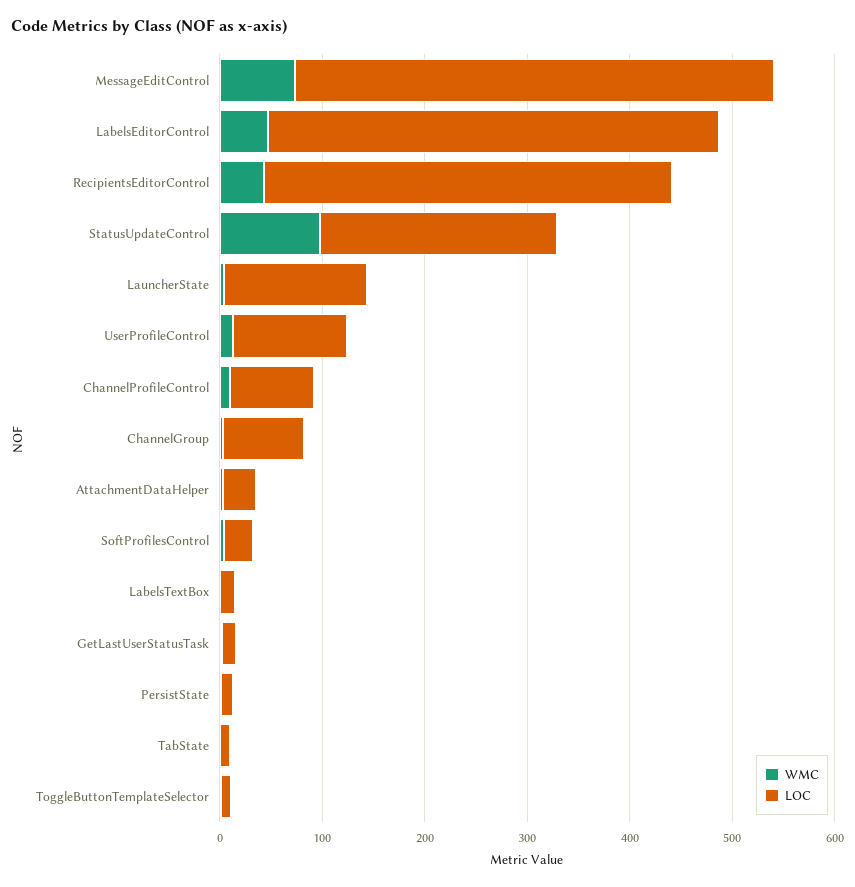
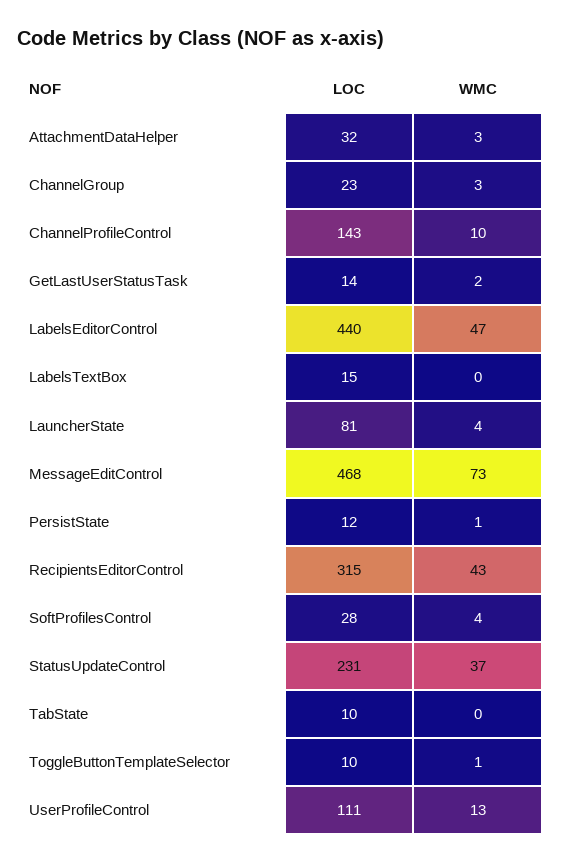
LOC, RecipientsEditorControl: 400 -> 315
WMC, StatusUpdateControl: 100 -> 37
LOC, LauncherState: 140 -> 81
LOC, ChannelProfileControl: 80 -> 143
LOC, ChannelGroup: 80 -> 23

